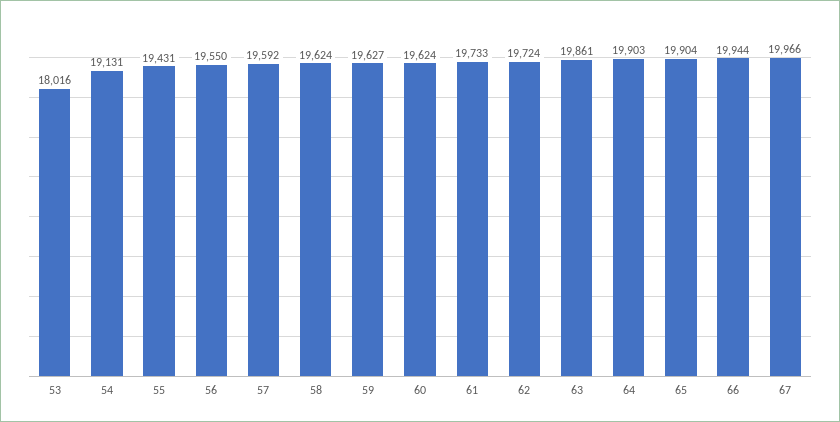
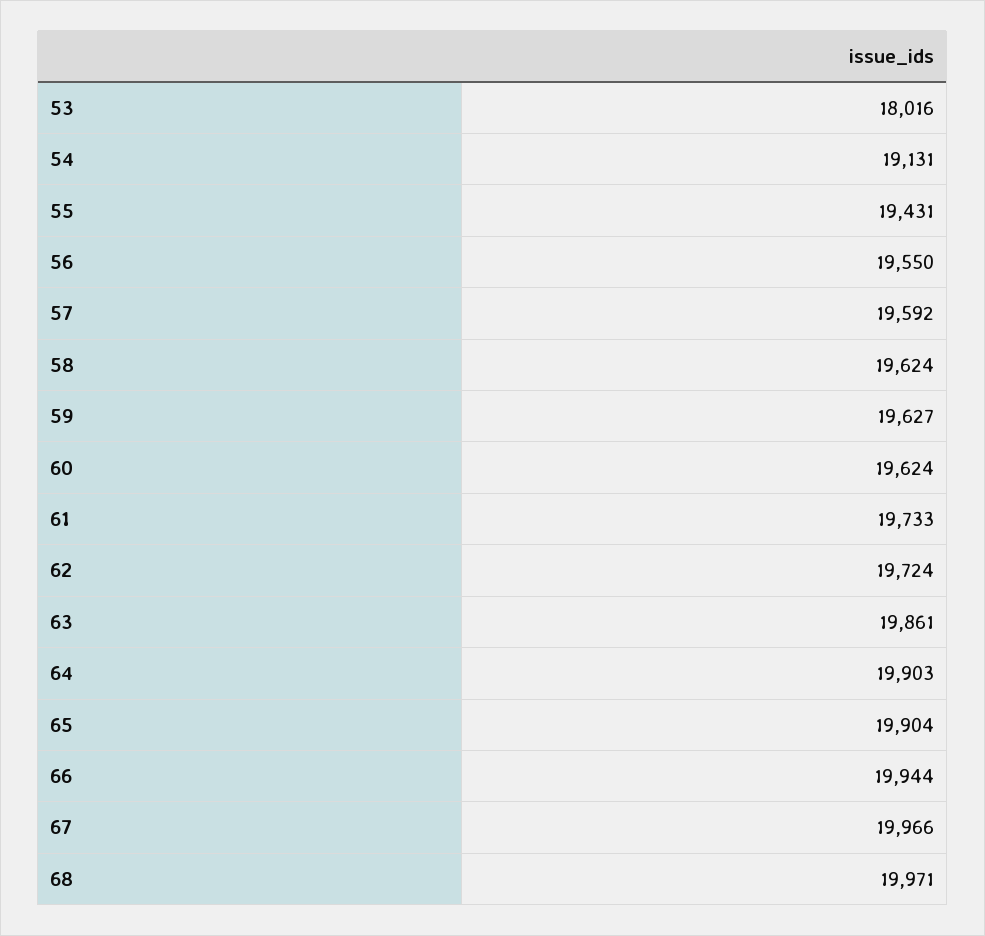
68: none -> 19971

